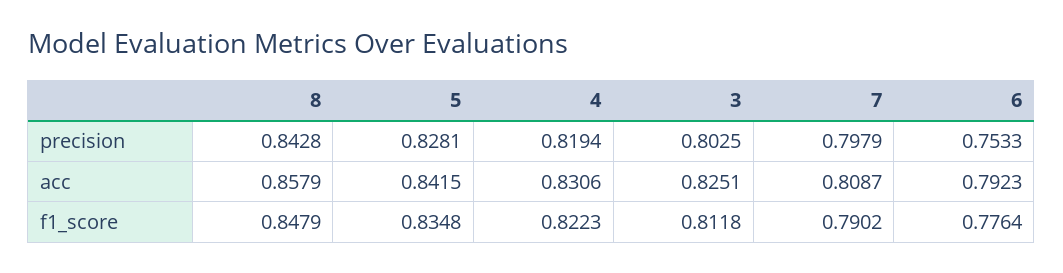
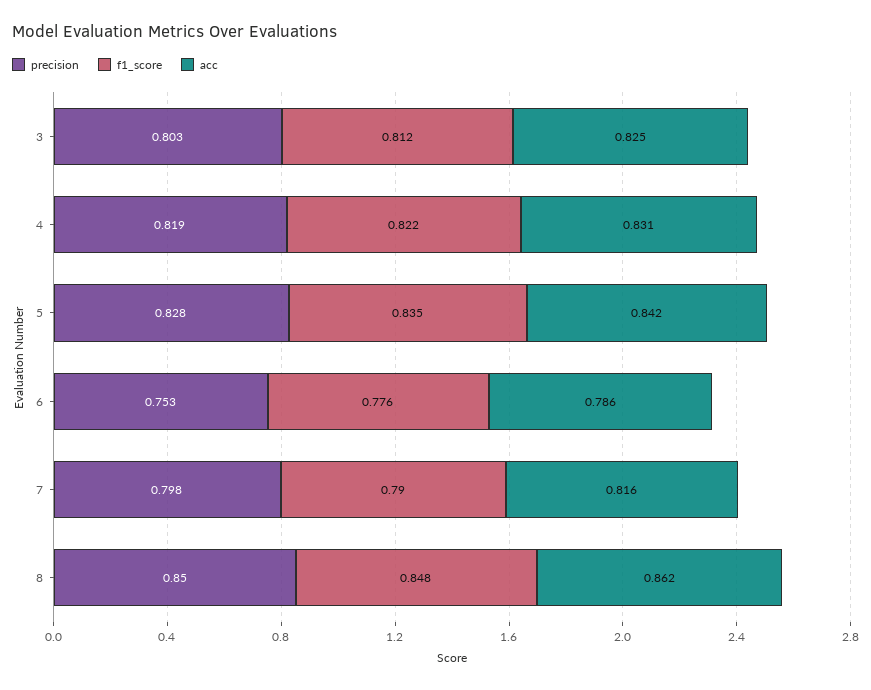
precision, 8: 0.8428 -> 0.85
acc, 8: 0.8579 -> 0.862
acc, 7: 0.8087 -> 0.816
acc, 6: 0.7923 -> 0.786

